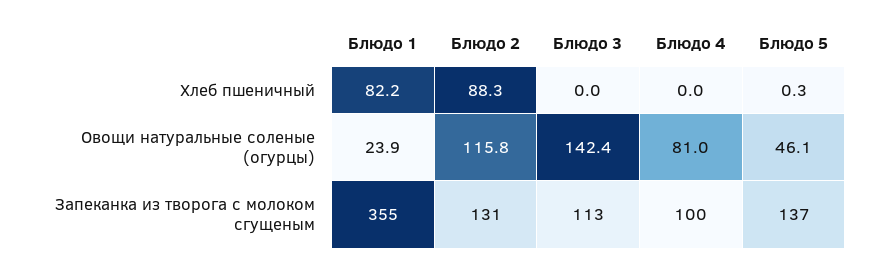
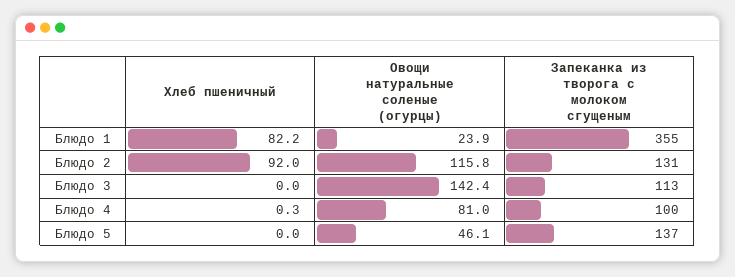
Блюдо 2, Хлеб пшеничный: 88.3 -> 92
Блюдо 4, Хлеб пшеничный: 0 -> 0.3
Блюдо 5, Хлеб пшеничный: 0.3 -> 0

